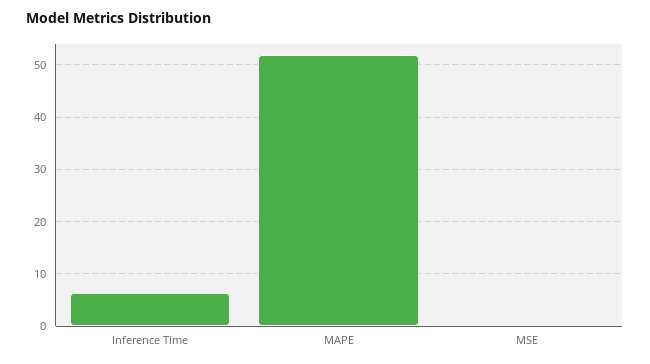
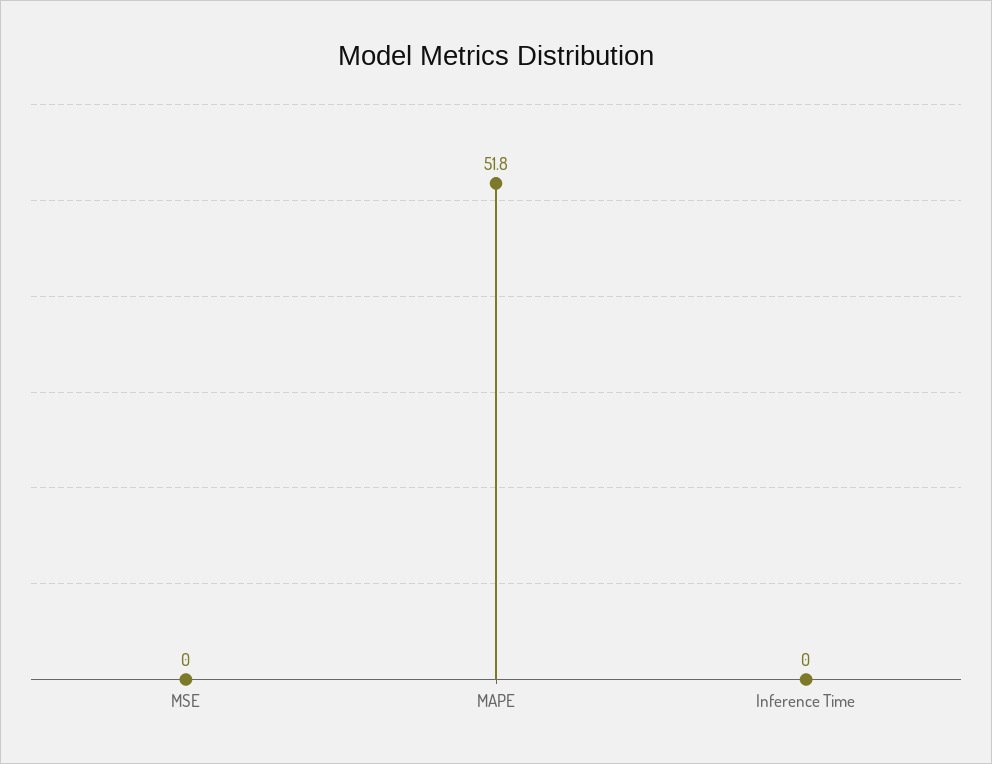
Inference Time: 6 -> 0

